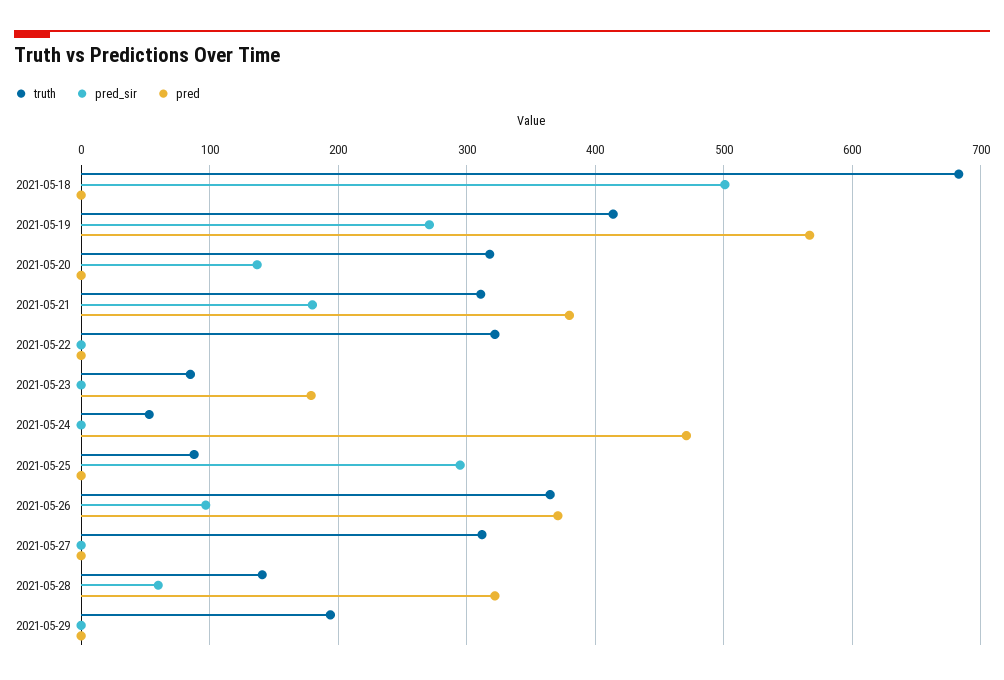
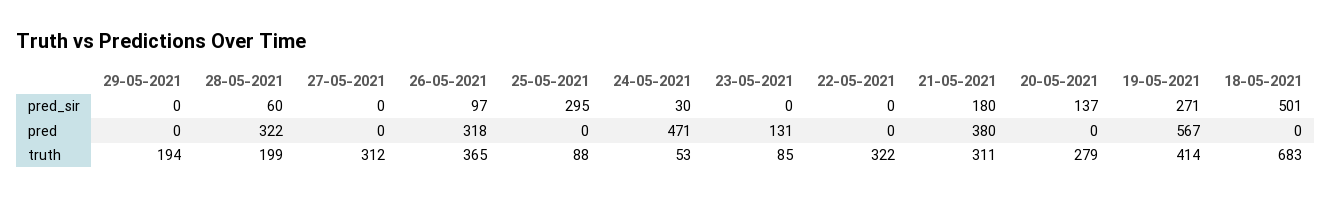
truth, 2021-05-20: 320 -> 279
pred, 2021-05-23: 180 -> 131
pred_sir, 2021-05-24: 0 -> 30
pred, 2021-05-26: 370 -> 318
truth, 2021-05-28: 140 -> 199

